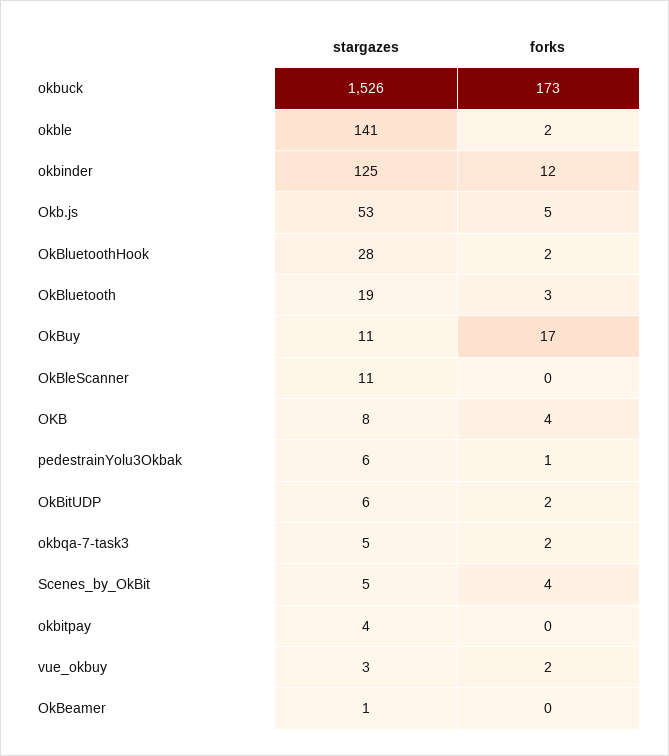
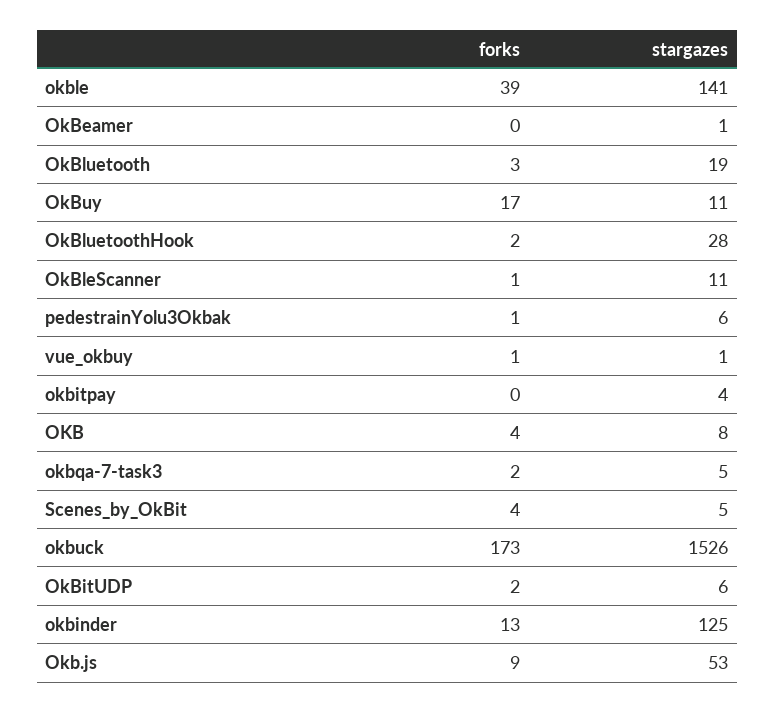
forks, okble: 2 -> 39
forks, okbinder: 12 -> 13
forks, Okb.js: 5 -> 9
forks, OkBleScanner: 0 -> 1
stargazes, vue_okbuy: 3 -> 1
forks, vue_okbuy: 2 -> 1

